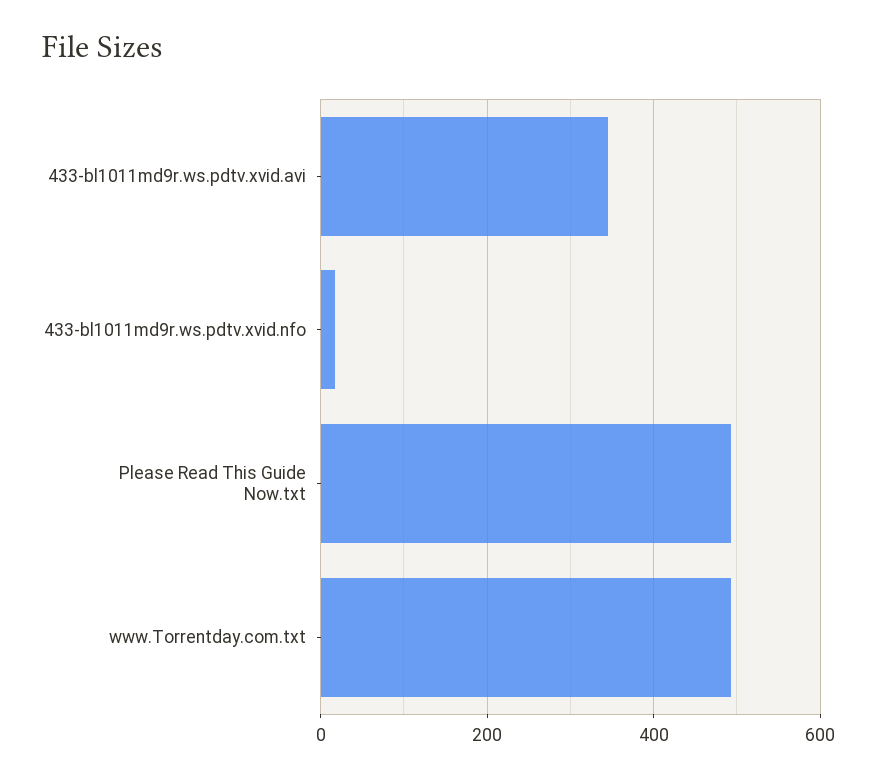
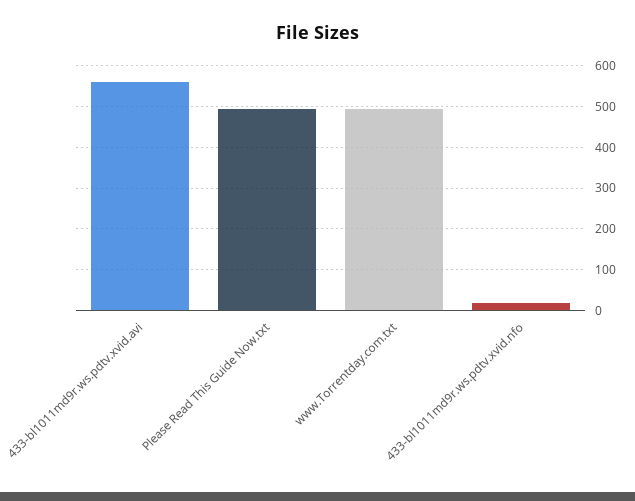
433-bl1011md9r.ws.pdtv.xvid.avi: 340 -> 560

